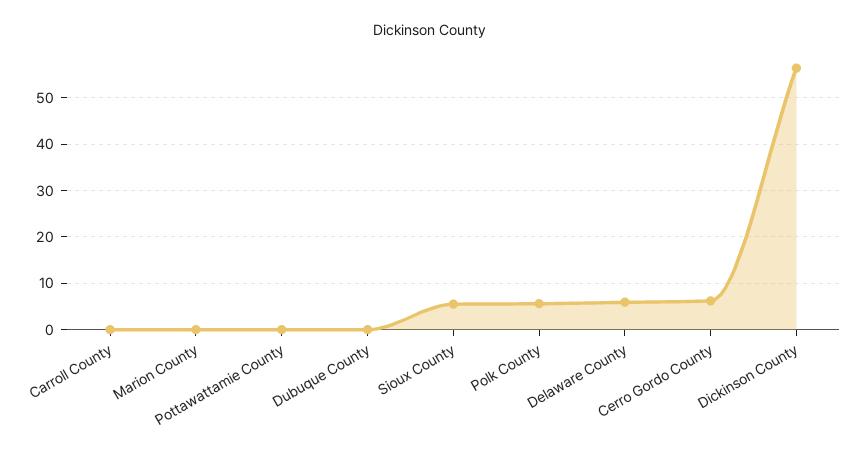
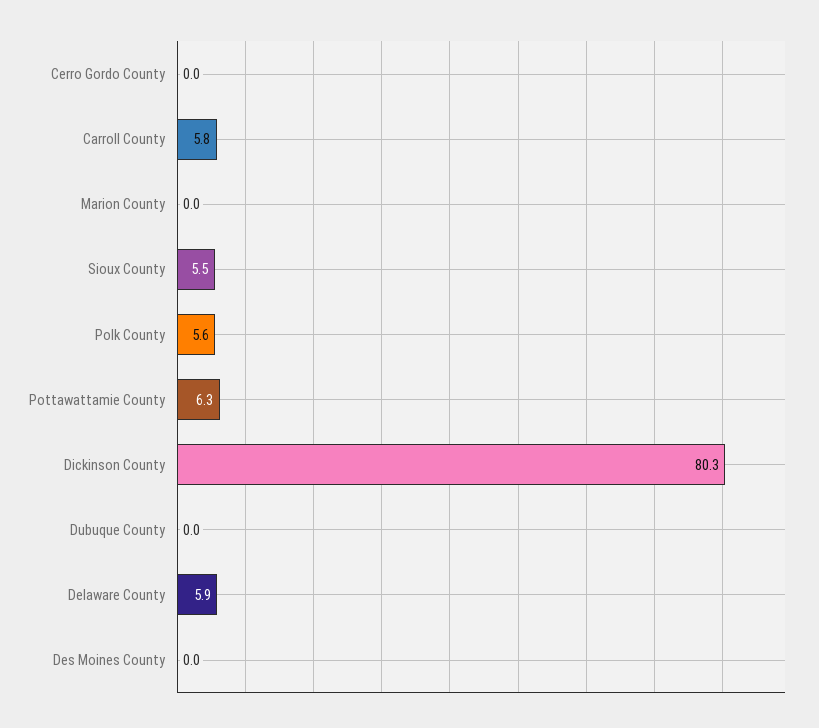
Carroll County: 0 -> 5.8
Pottawattamie County: 0 -> 6.3
Cerro Gordo County: 6 -> 0
Dickinson County: 56 -> 80.3
Des Moines County: none -> 0

